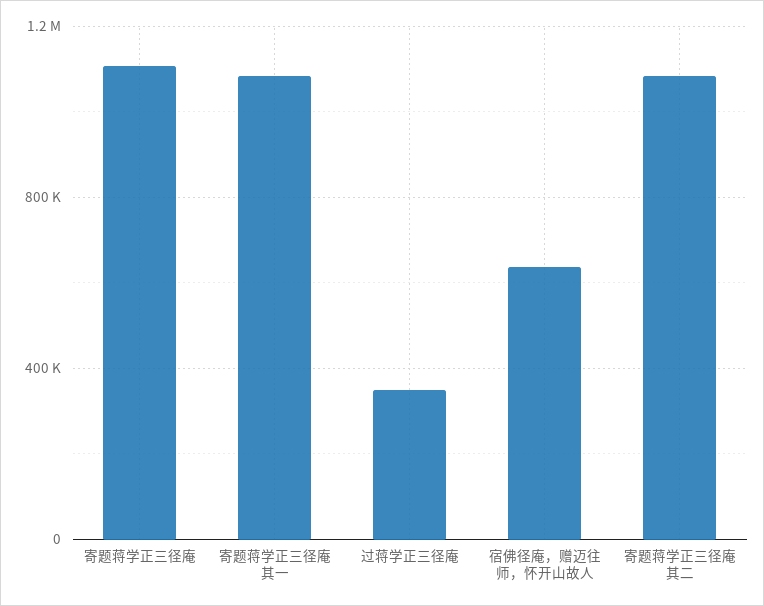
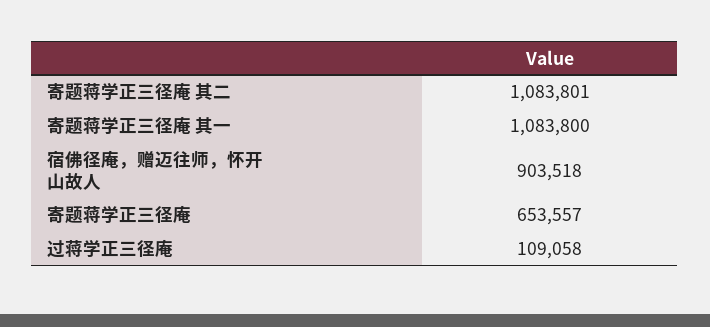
寄题蒋学正三径庵: 1100000 -> 653557
过蒋学正三径庵: 350000 -> 109058
宿佛径庵，赠迈往师，怀开山故人: 650000 -> 903518

